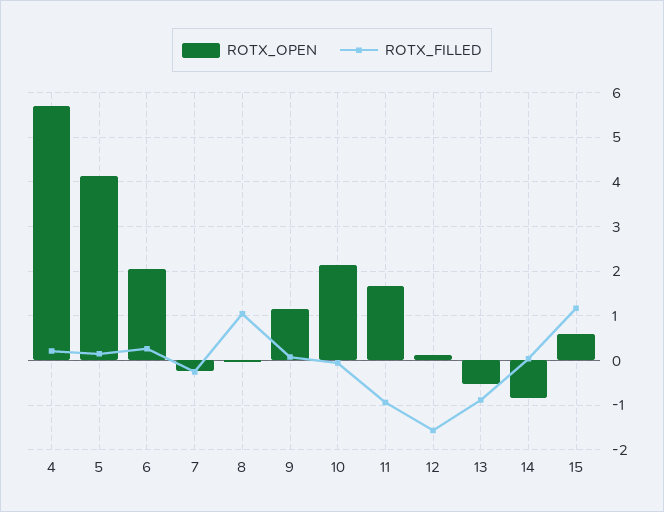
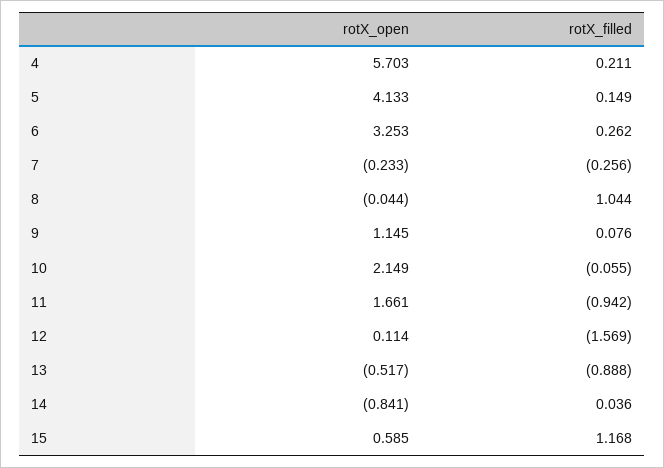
ROTX_OPEN, 6: 2 -> 3.253

